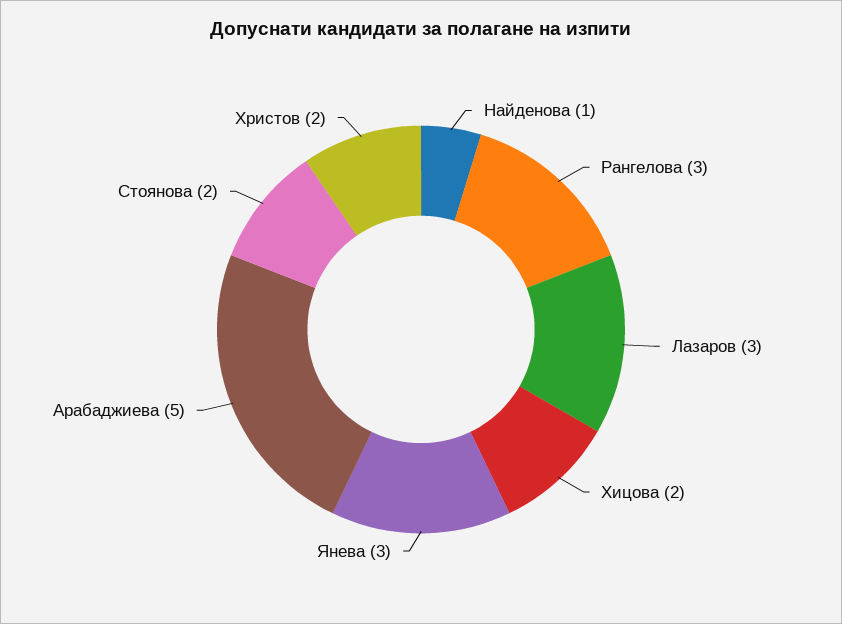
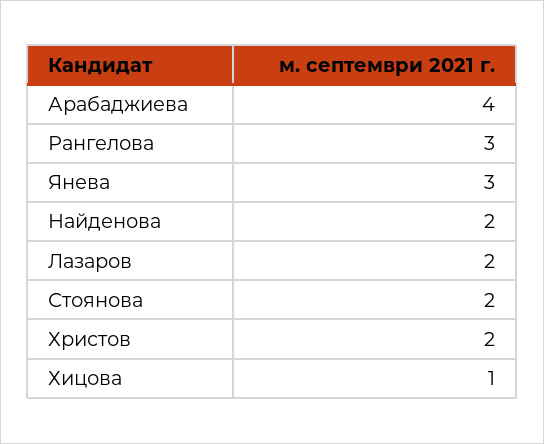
Найденова: 1 -> 2
Лазаров: 3 -> 2
Хицова: 2 -> 1
Арабаджиева: 5 -> 4

